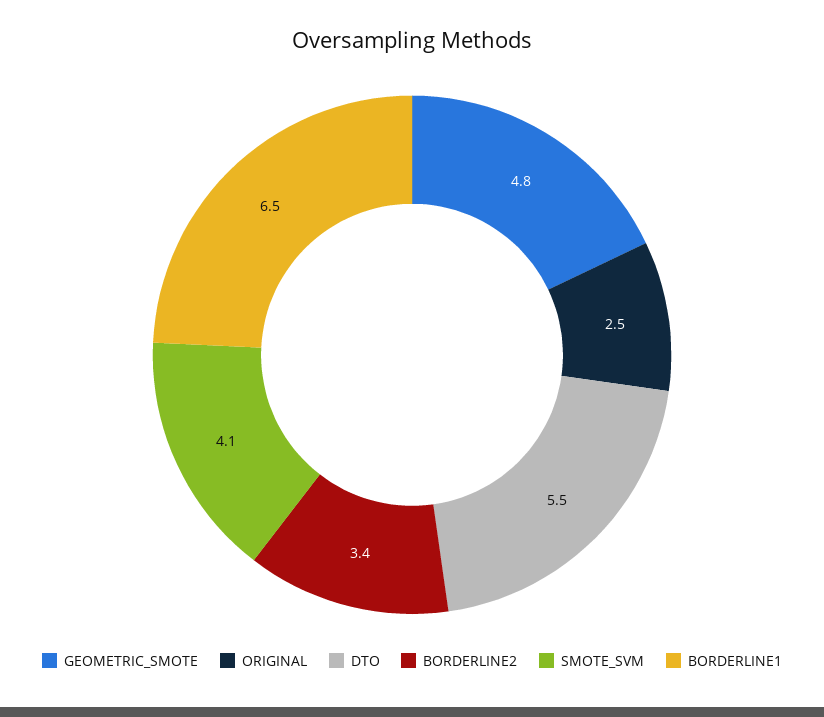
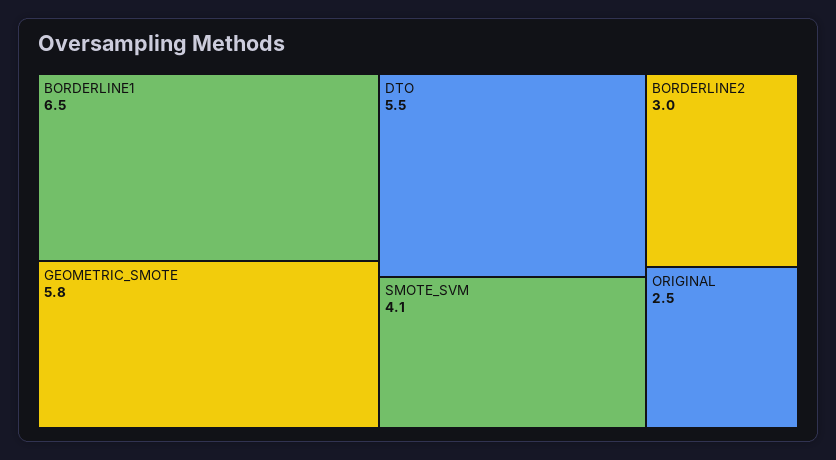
GEOMETRIC_SMOTE: 4.8 -> 5.8
BORDERLINE2: 3.4 -> 3

